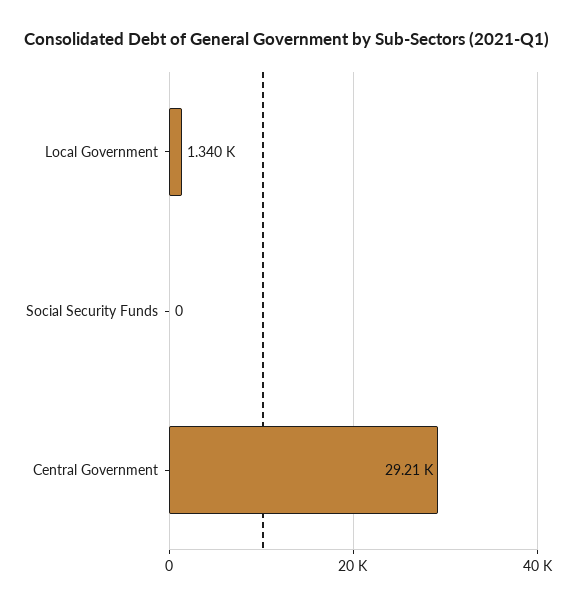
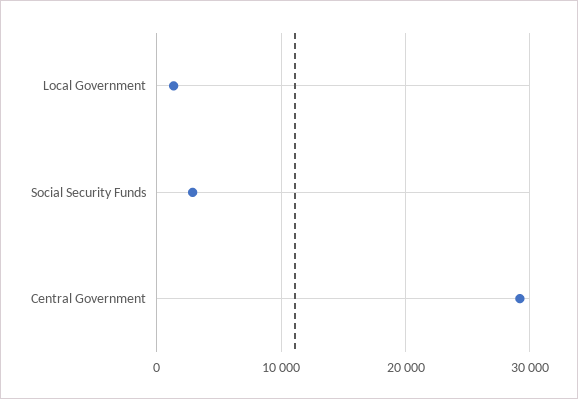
Social Security Funds: 0 -> 3000

